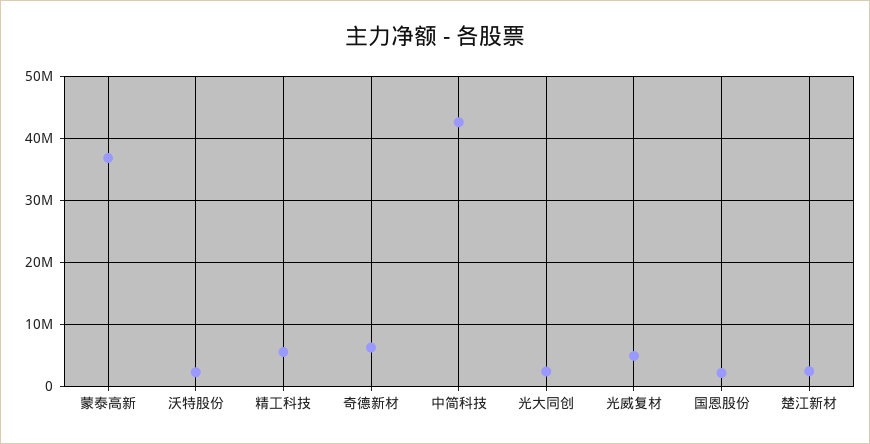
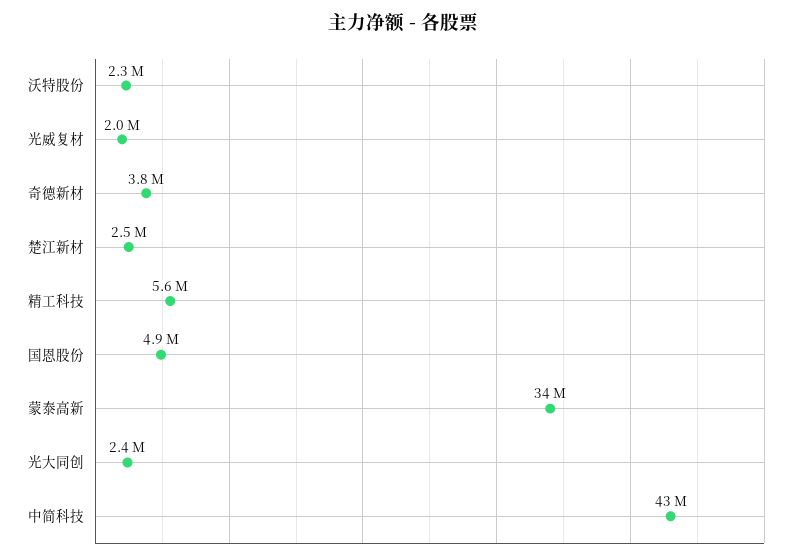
蒙泰高新: 37000000 -> 34000000
奇德新材: 6000000 -> 3800000
光威复材: 5000000 -> 2000000
国恩股份: 2000000 -> 4900000

